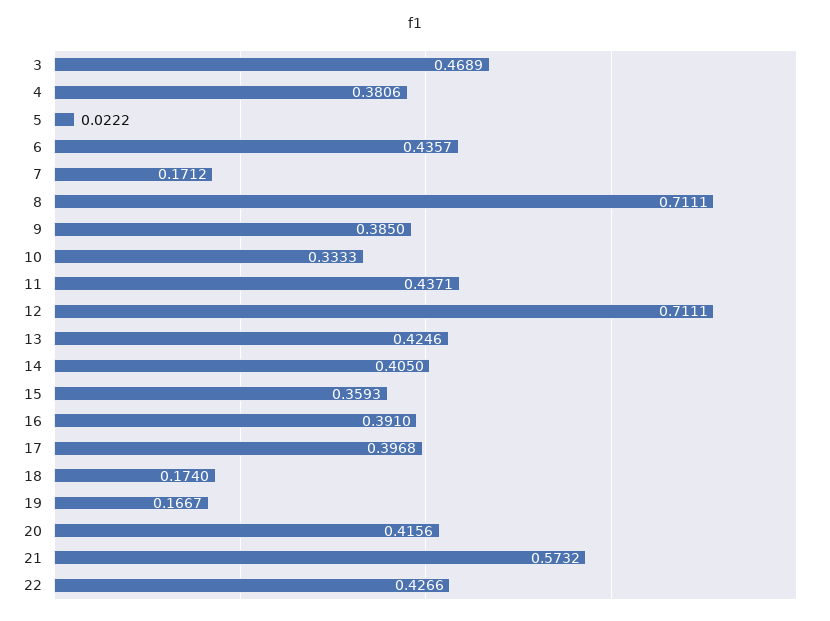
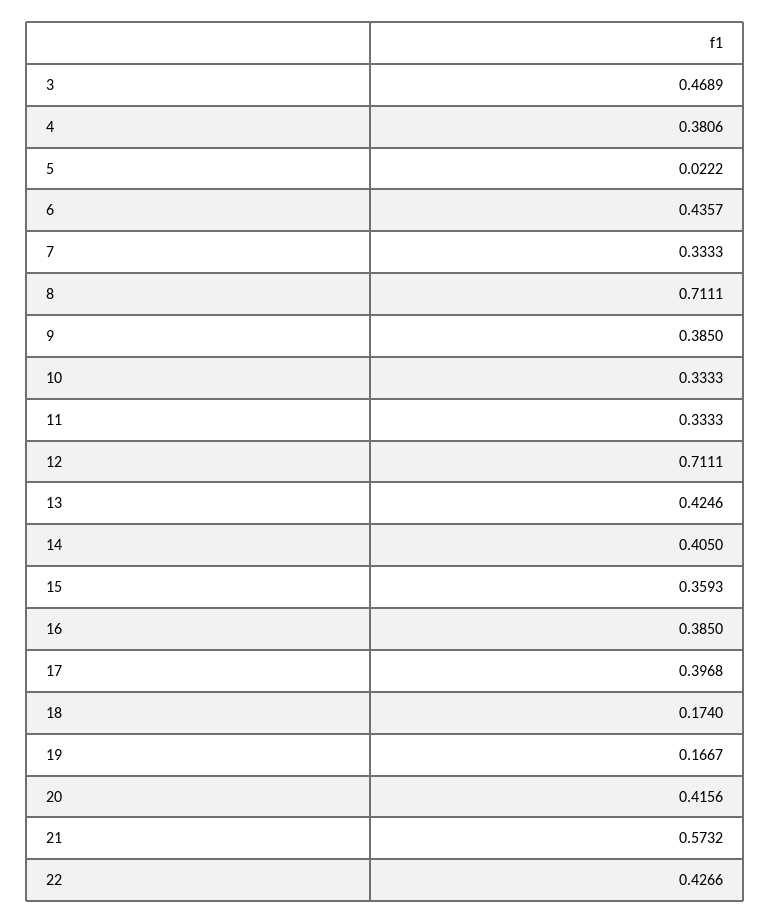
7: 0.1712 -> 0.3333
11: 0.4371 -> 0.3333
16: 0.391 -> 0.385

